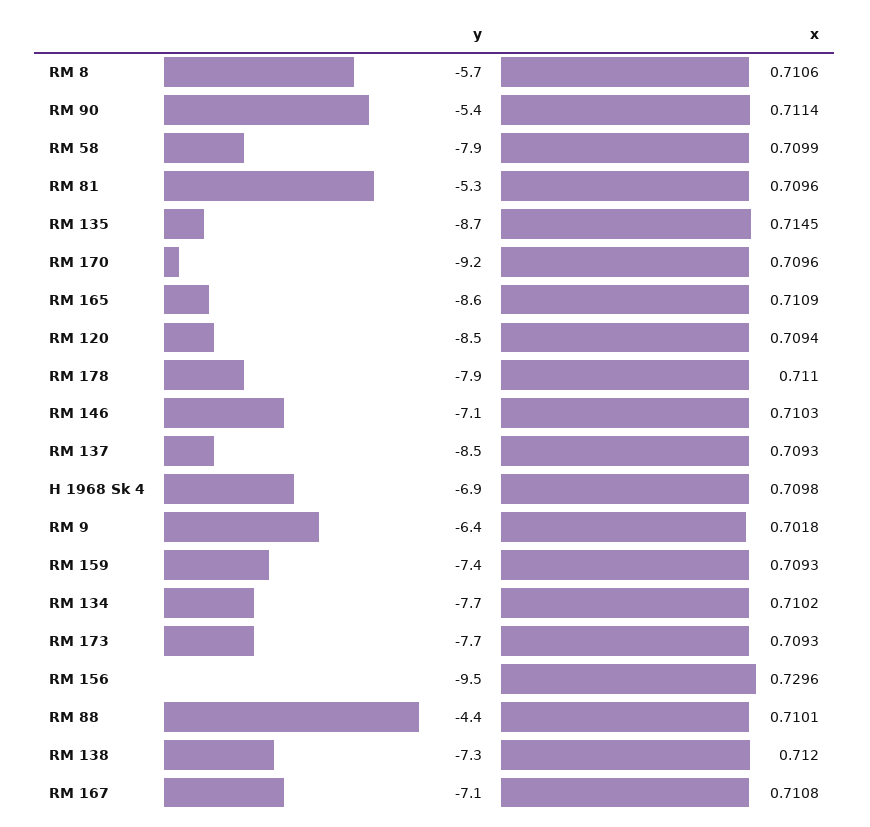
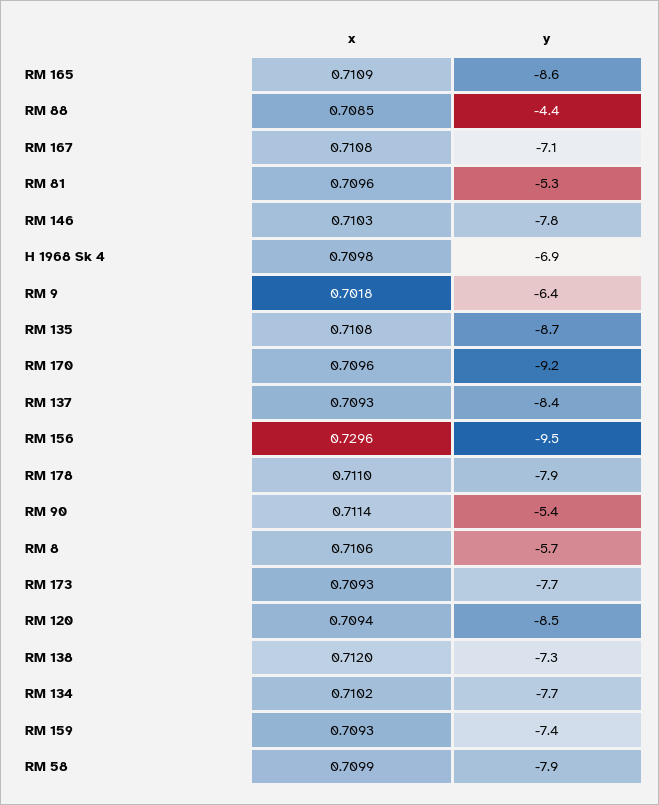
x, RM 135: 0.7145 -> 0.7108
y, RM 146: -7.1 -> -7.8
y, RM 137: -8.5 -> -8.4
x, RM 88: 0.7101 -> 0.7085

